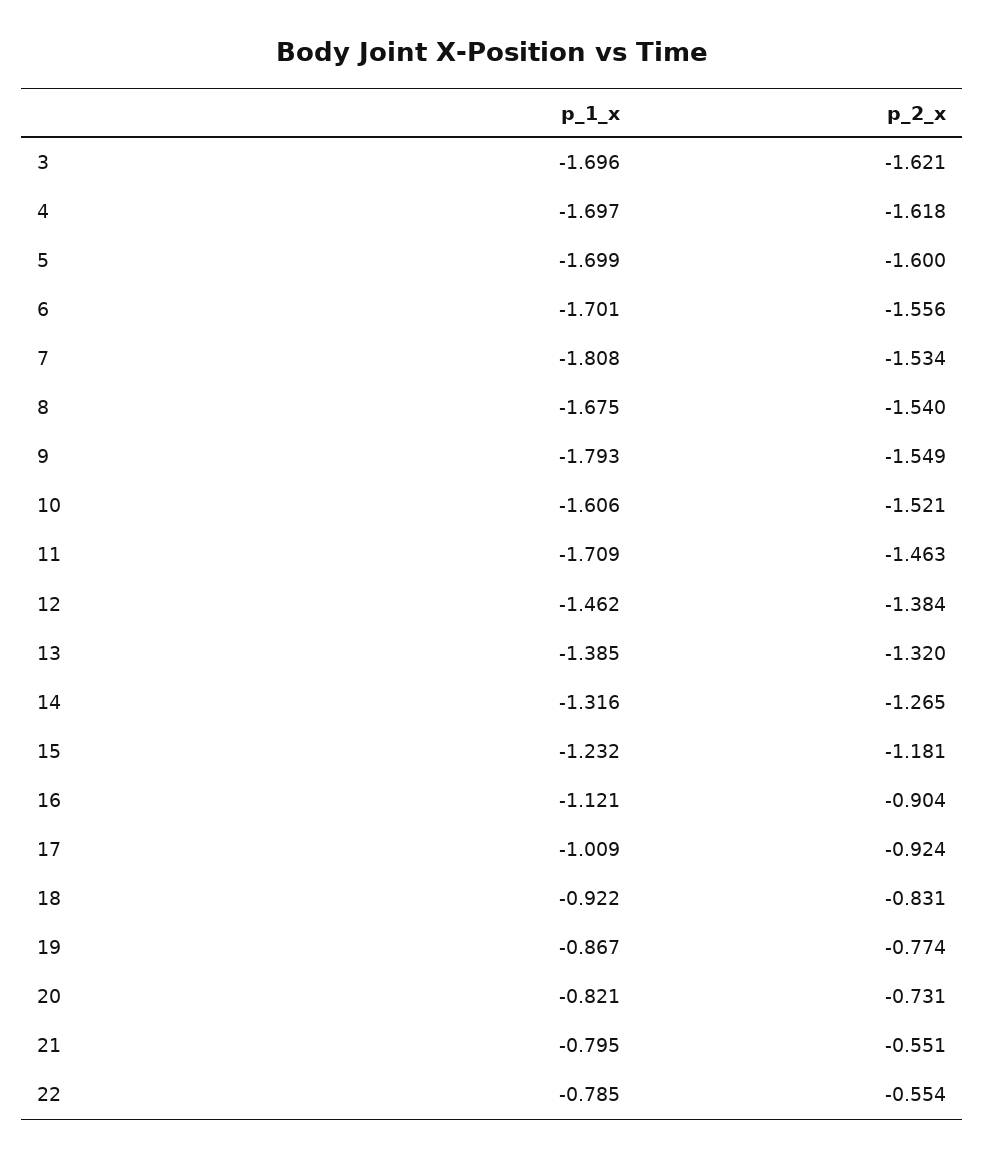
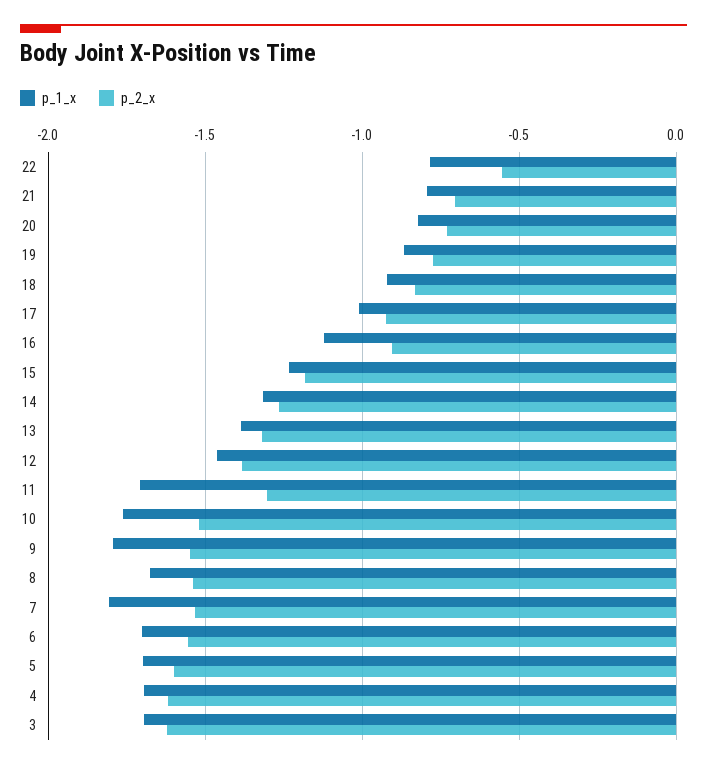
p_1_x, 10: -1.606 -> -1.75
p_2_x, 11: -1.463 -> -1.3
p_2_x, 21: -0.551 -> -0.7

